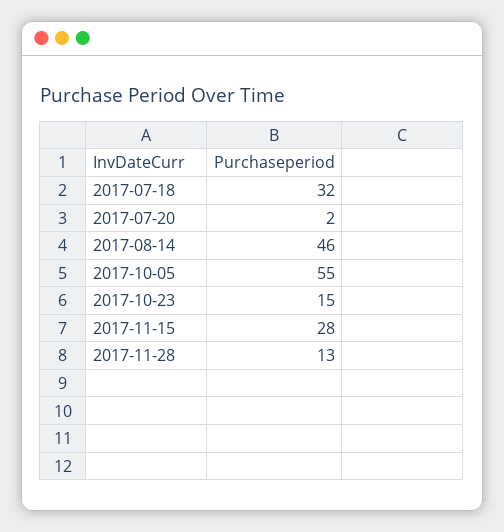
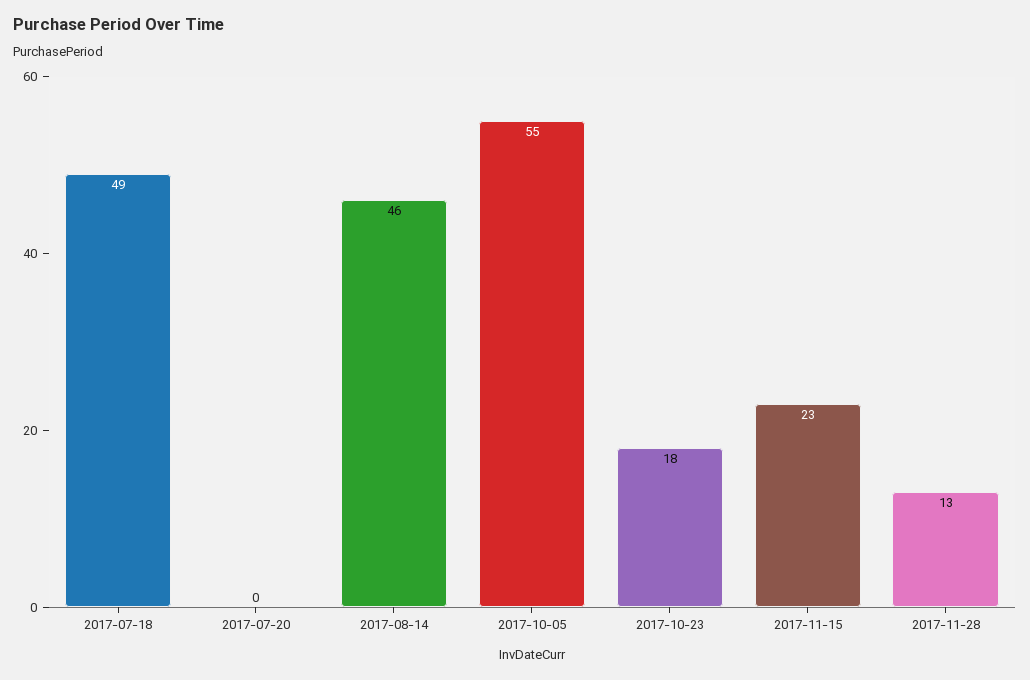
2017-07-18: 32 -> 49
2017-07-20: 2 -> 0
2017-10-23: 15 -> 18
2017-11-15: 28 -> 23

